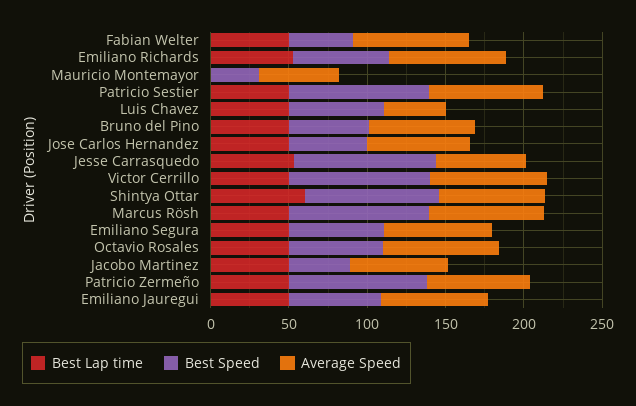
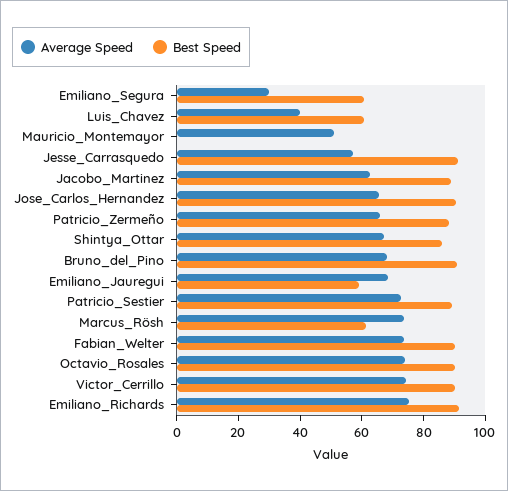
Best Lap time, Fabian Welter: 50 -> none
Best Speed, Fabian Welter: 40 -> 90
Best Lap time, Emiliano Richards: 50 -> none
Best Speed, Emiliano Richards: 60 -> 90
Best Lap time, Mauricio Montemayor: 0 -> none
Best Speed, Mauricio Montemayor: 30 -> 0
Best Lap time, Patricio Sestier: 50 -> none
Best Lap time, Luis Chavez: 50 -> none
Best Lap time, Bruno del Pino: 50 -> none
Best Speed, Bruno del Pino: 50 -> 90
Best Lap time, Jose Carlos Hernandez: 50 -> none
Best Speed, Jose Carlos Hernandez: 50 -> 90
Best Lap time, Jesse Carrasquedo: 50 -> none
Best Lap time, Victor Cerrillo: 50 -> none
Best Lap time, Shintya Ottar: 60 -> none
Best Lap time, Marcus Rösh: 50 -> none
Best Speed, Marcus Rösh: 90 -> 60
Best Lap time, Emiliano Segura: 50 -> none
Average Speed, Emiliano Segura: 70 -> 30
Best Lap time, Octavio Rosales: 50 -> none
Best Speed, Octavio Rosales: 60 -> 90
Best Lap time, Jacobo Martinez: 50 -> none
Best Speed, Jacobo Martinez: 40 -> 90
Best Lap time, Patricio Zermeño: 50 -> none
Best Lap time, Emiliano Jauregui: 50 -> none

